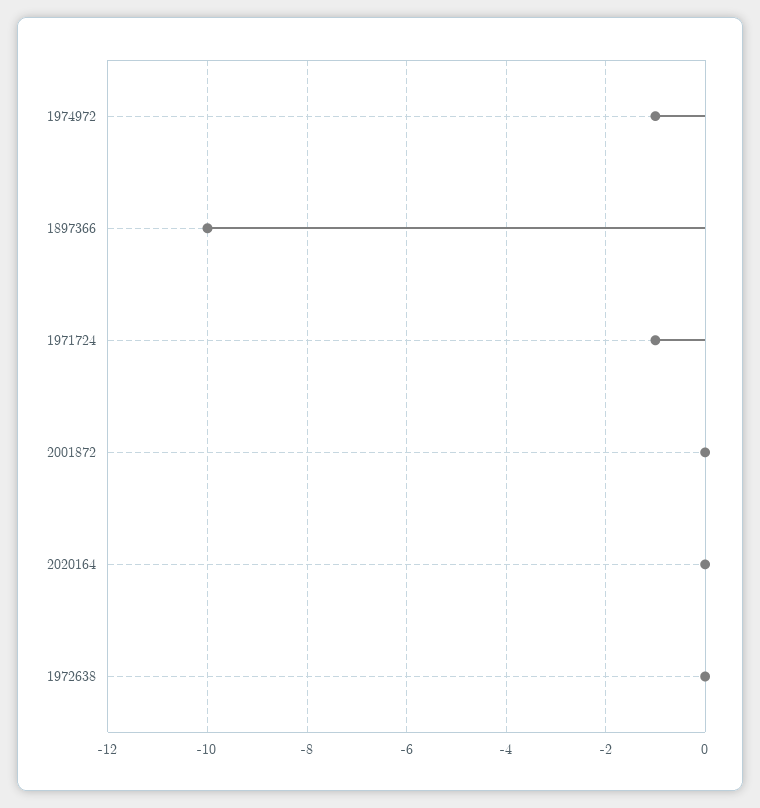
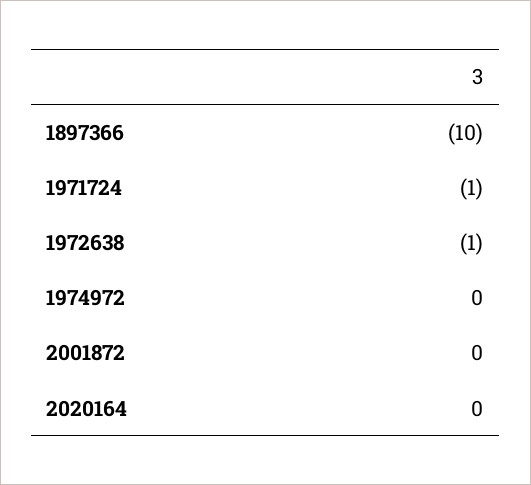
1974972: -1 -> 0
1972638: 0 -> -1

